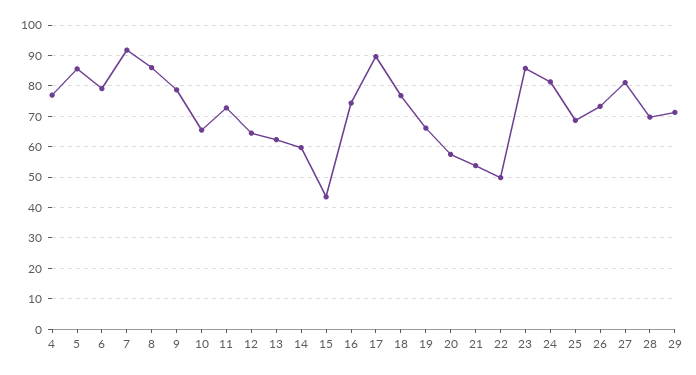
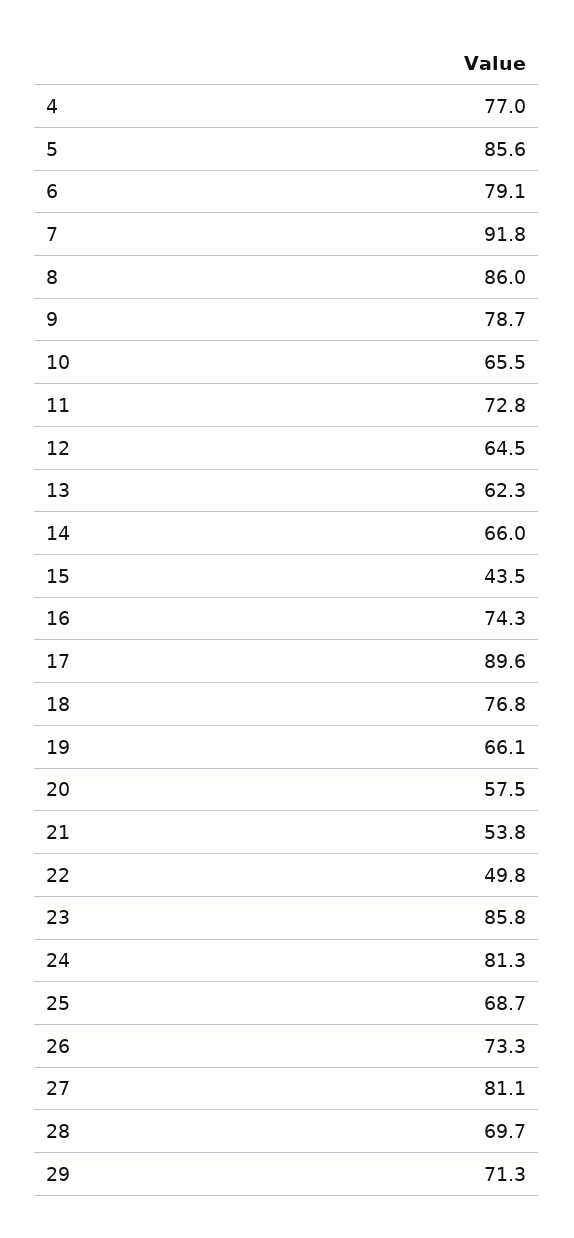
14: 60 -> 66

